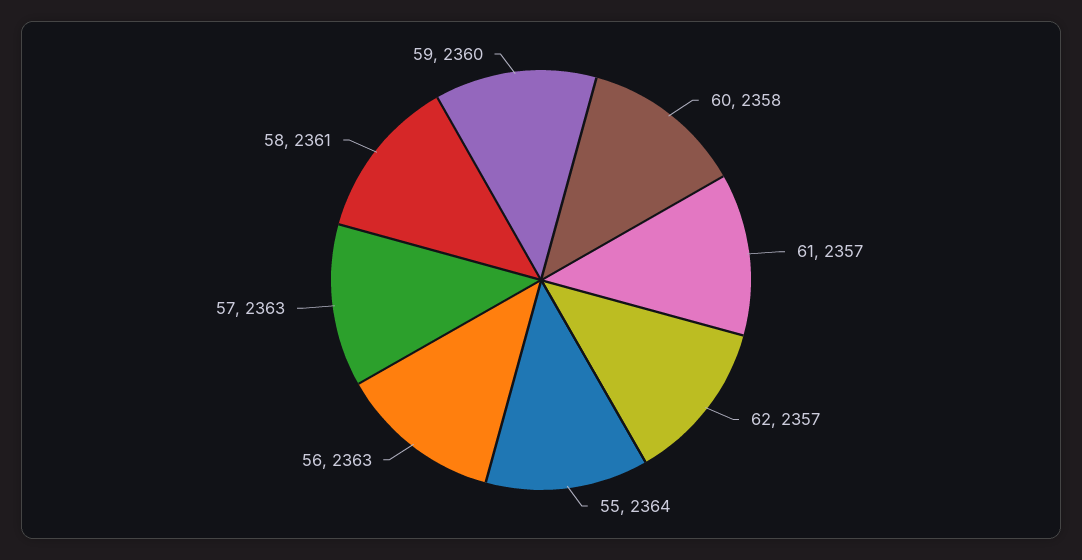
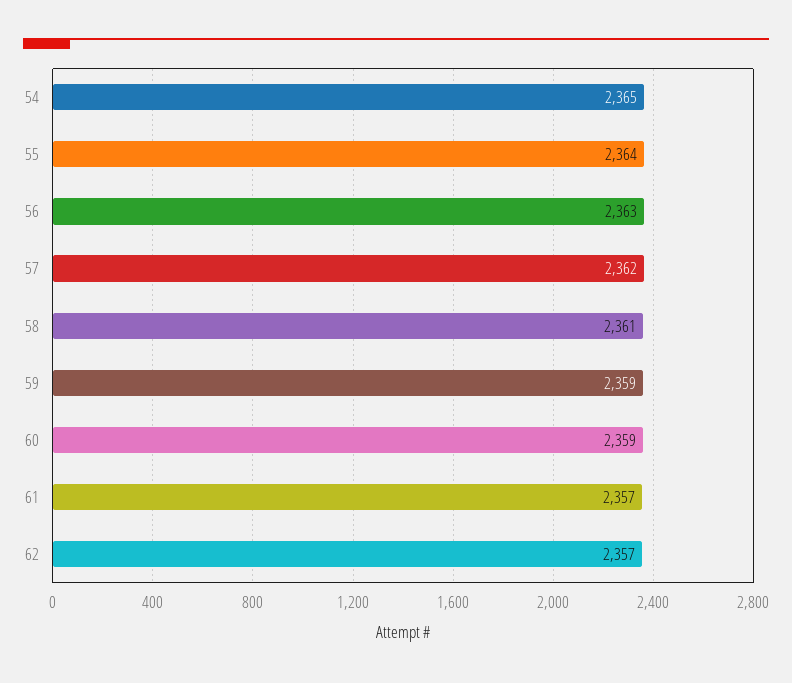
60: 2358 -> 2359
57: 2363 -> 2362
59: 2360 -> 2359
54: none -> 2365

